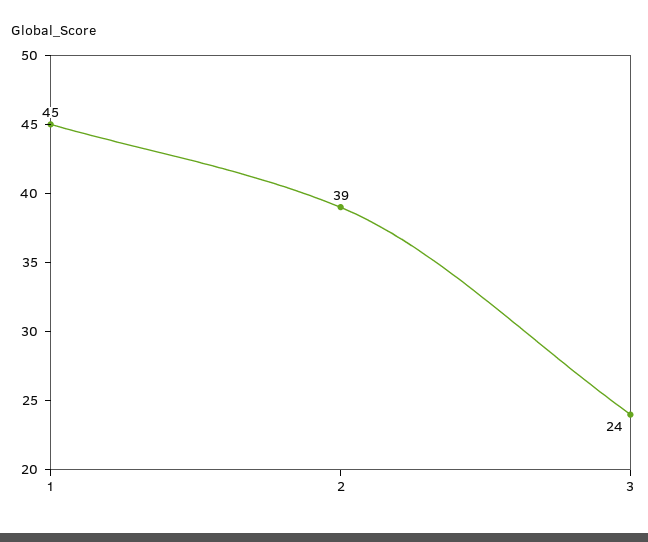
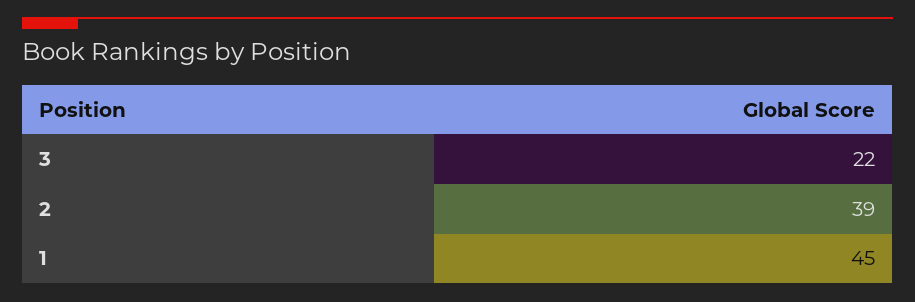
3: 24 -> 22

